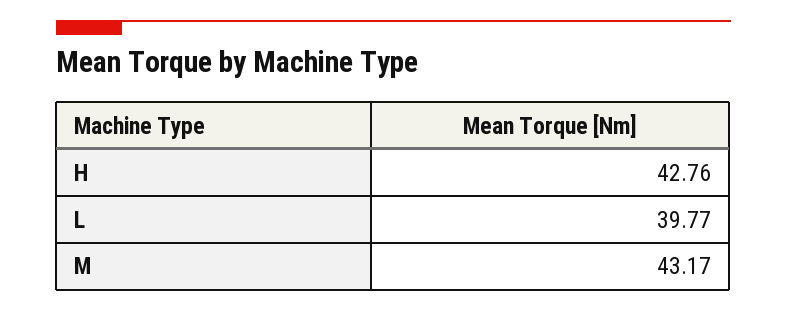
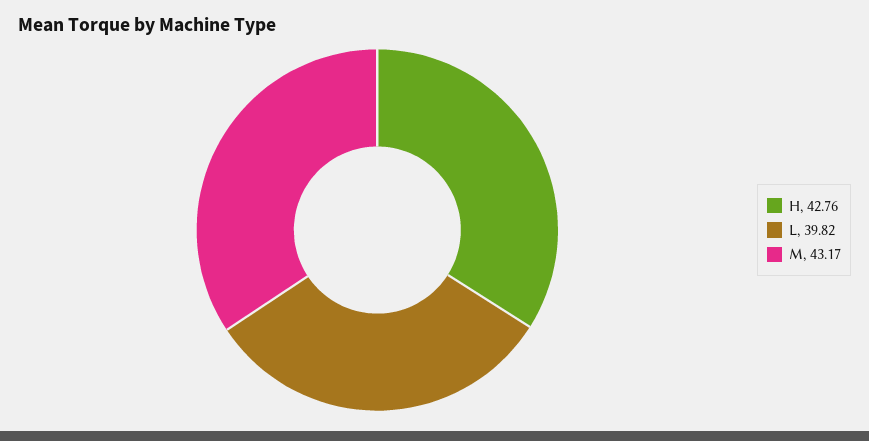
L: 39.77 -> 39.82

